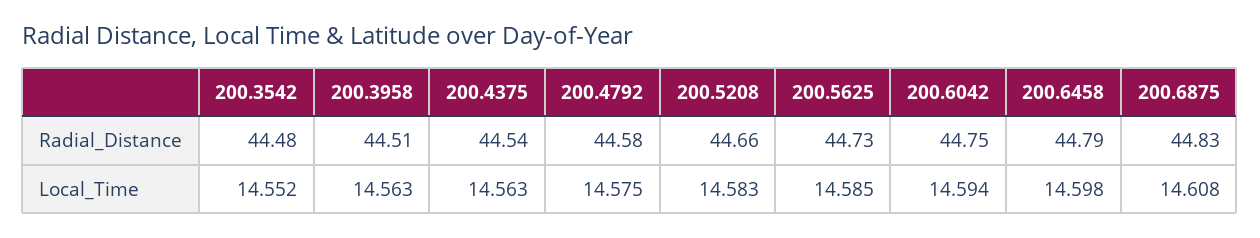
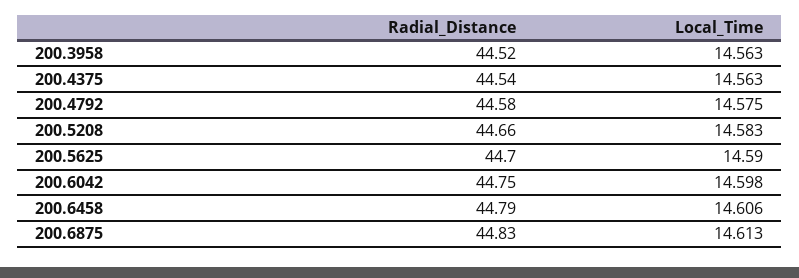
200.3542, Radial_Distance: 44.48 -> none
200.3958, Radial_Distance: 44.51 -> 44.52
200.5625, Radial_Distance: 44.73 -> 44.7
200.3542, Local_Time: 14.552 -> none
200.5625, Local_Time: 14.585 -> 14.59
200.6042, Local_Time: 14.594 -> 14.598
200.6458, Local_Time: 14.598 -> 14.606
200.6875, Local_Time: 14.608 -> 14.613

